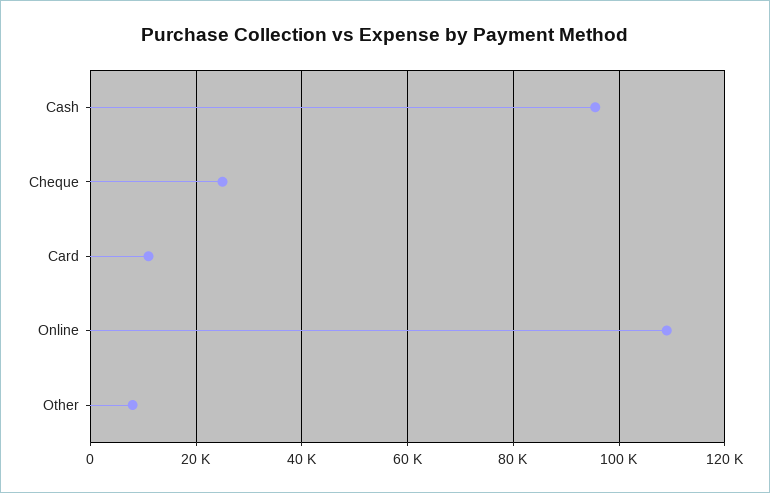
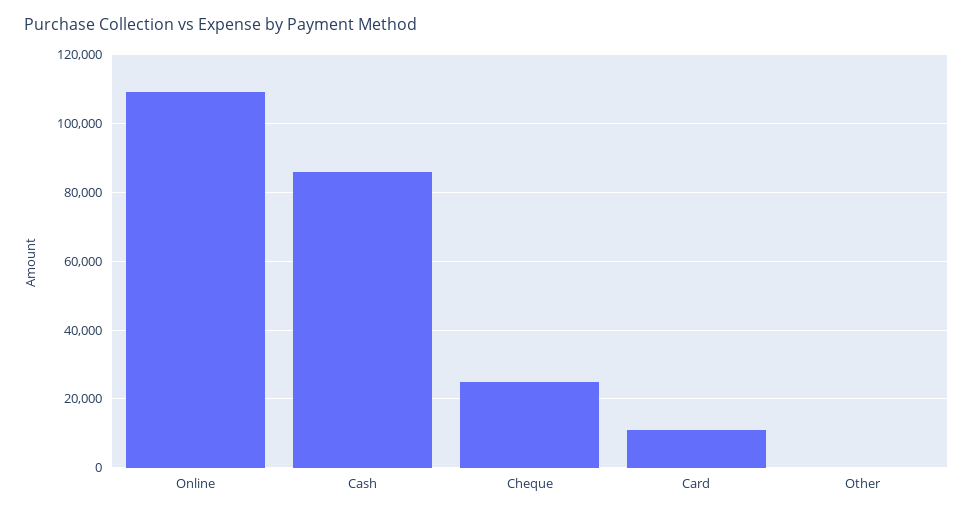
Cash: 96000 -> 86000
Other: 8000 -> 0

